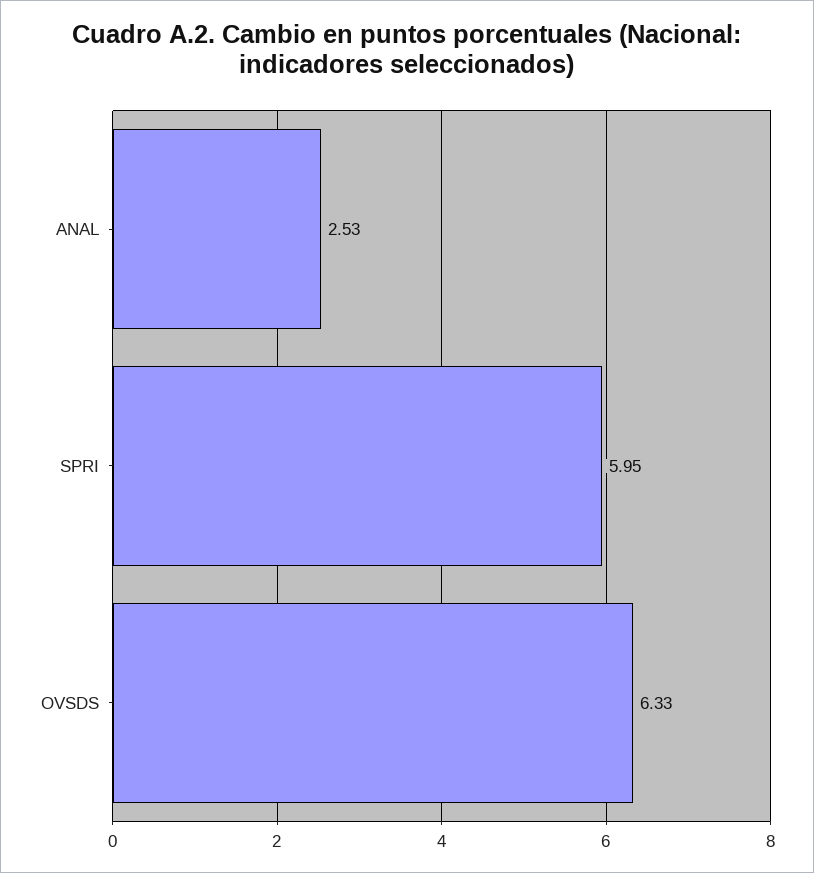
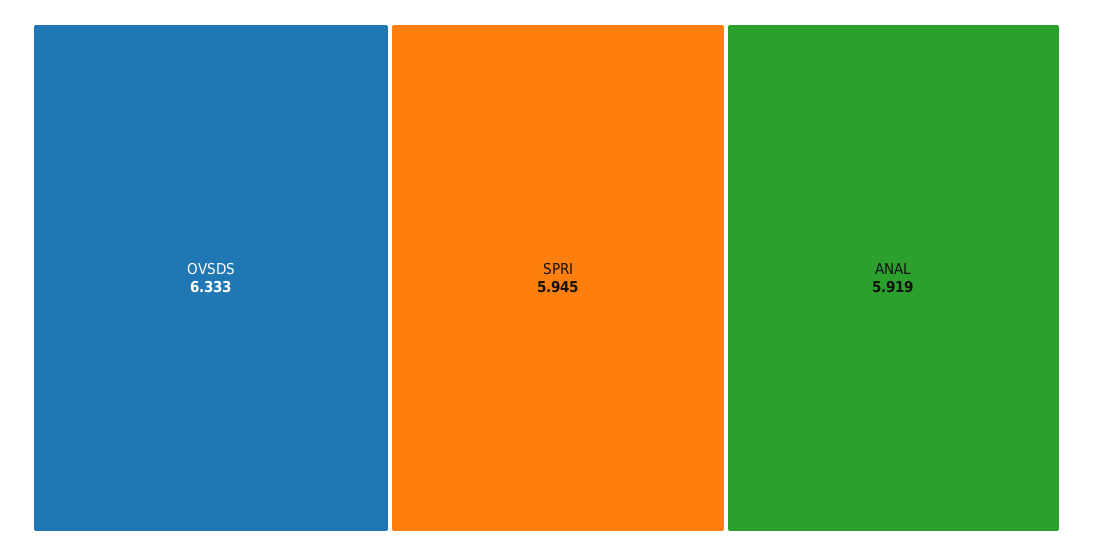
ANAL: 2.53 -> 5.919

